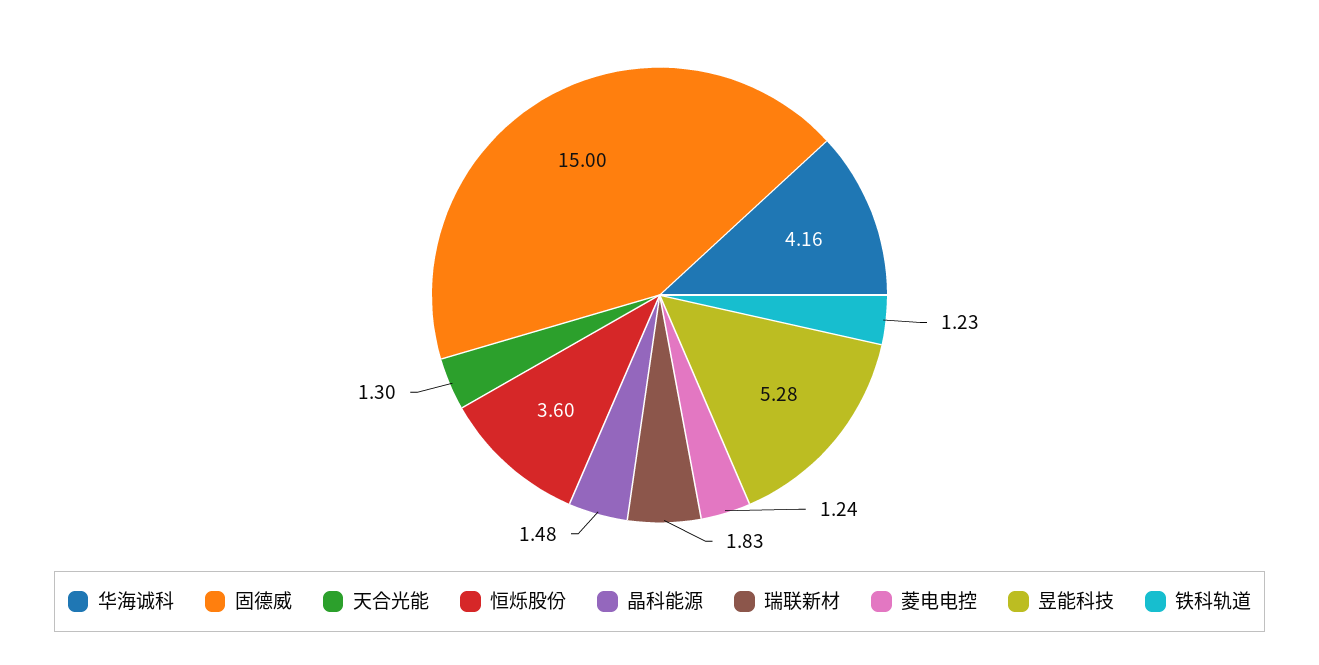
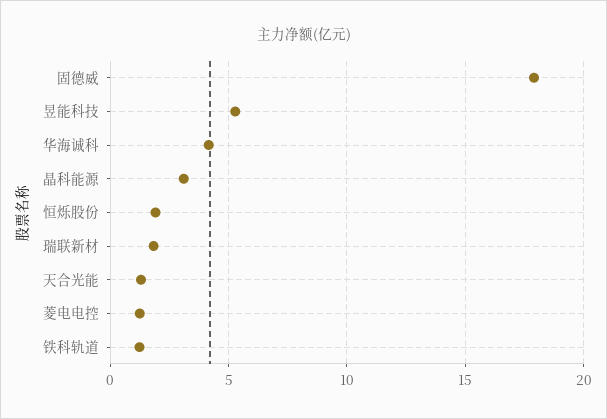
固德威: 15 -> 18
恒烁股份: 3.6 -> 2
晶科能源: 1.48 -> 3

